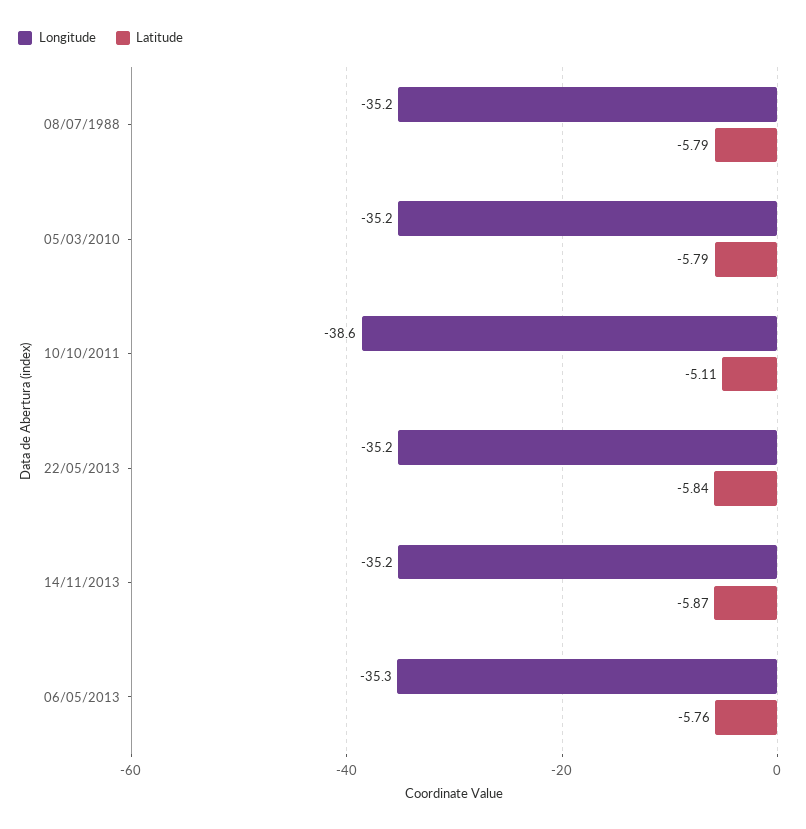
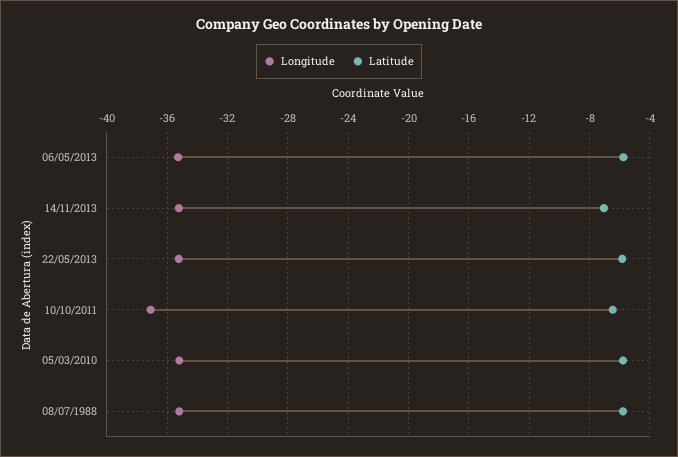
Longitude, 10/10/2011: -38.6 -> -37
Latitude, 10/10/2011: -5.11 -> -6.5
Latitude, 14/11/2013: -5.87 -> -7

